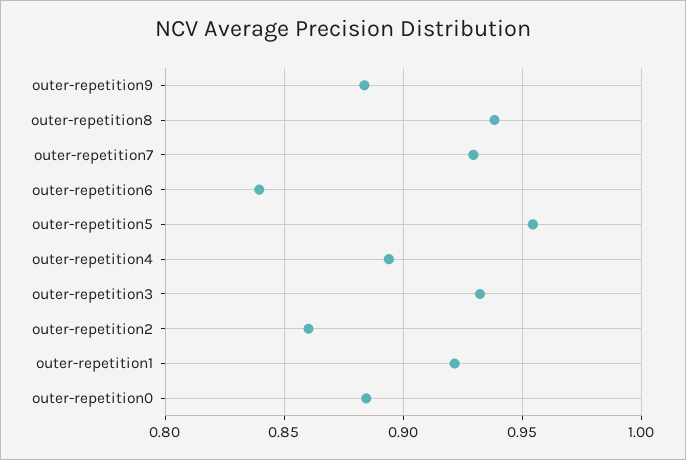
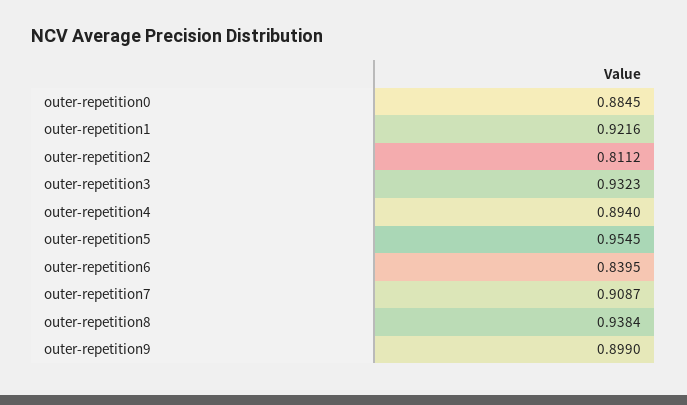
outer-repetition9: 0.885 -> 0.899
outer-repetition7: 0.93 -> 0.9087
outer-repetition2: 0.86 -> 0.8112

